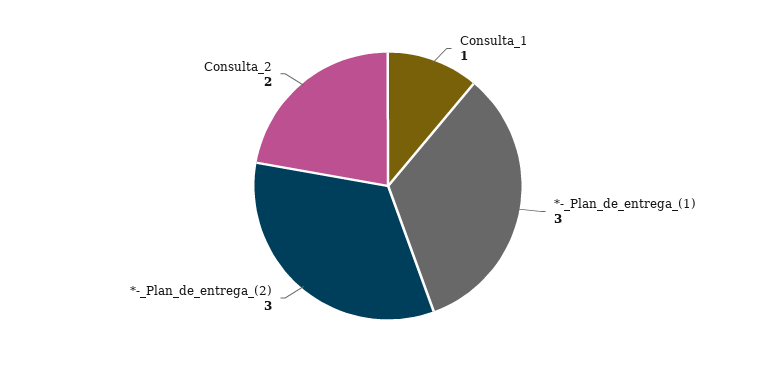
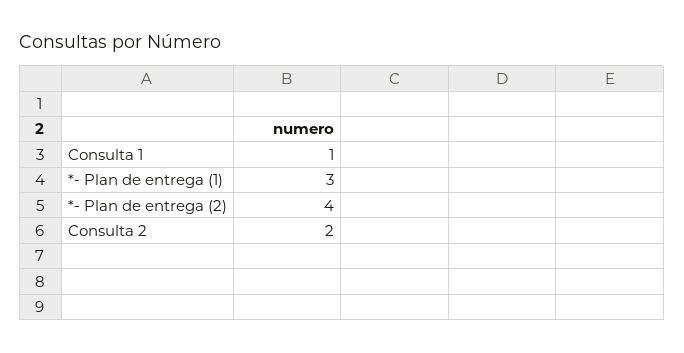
*-_Plan_de_entrega_(2): 3 -> 4

